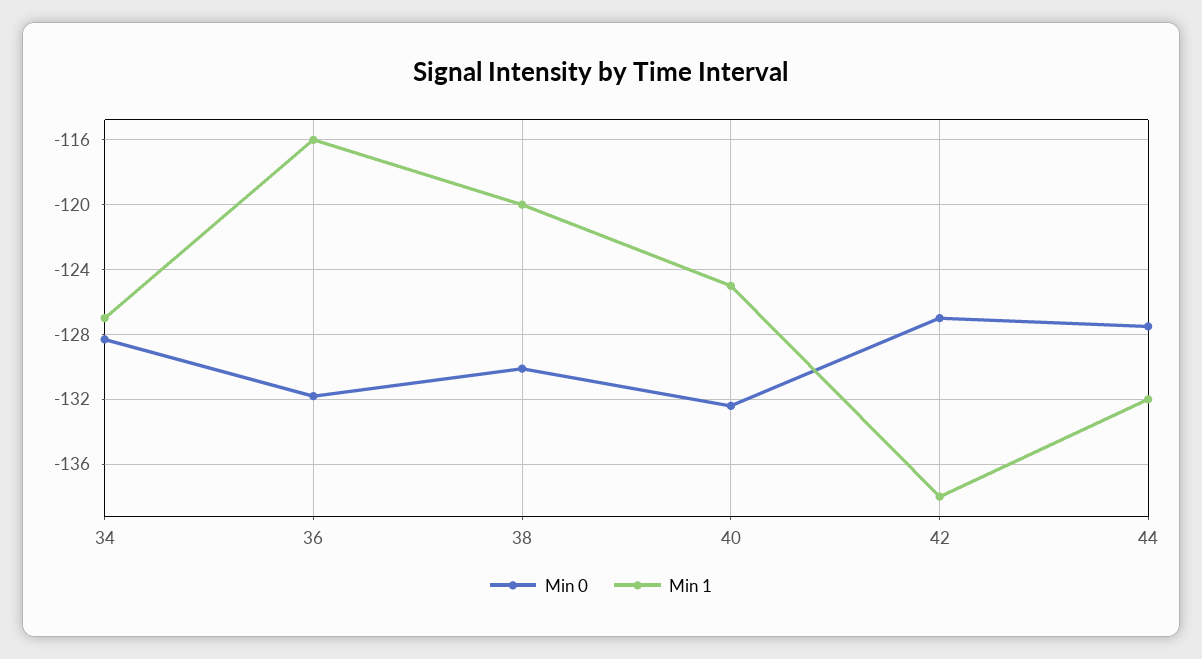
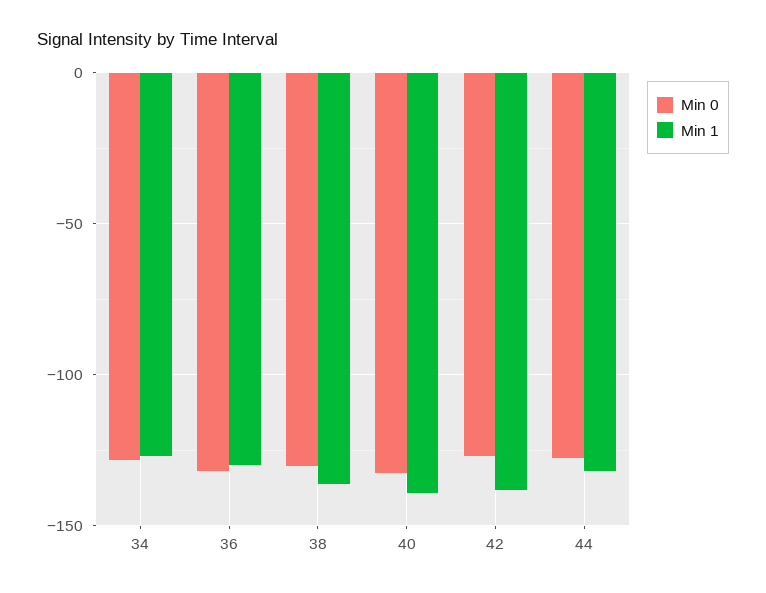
Min 1, 36: -116 -> -130
Min 1, 38: -120 -> -135
Min 1, 40: -125 -> -140

